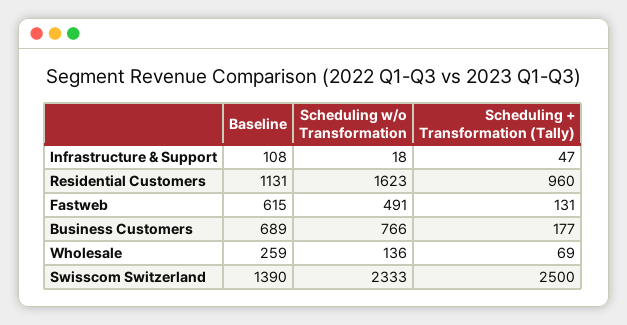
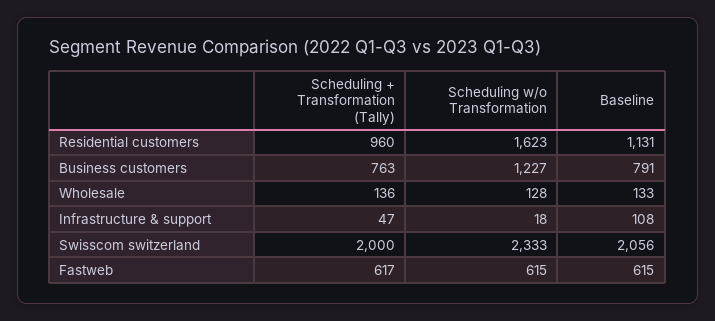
Scheduling w/o Transformation, Fastweb: 491 -> 615
Scheduling + Transformation (Tally), Fastweb: 131 -> 617
Baseline, Business Customers: 689 -> 791
Scheduling w/o Transformation, Business Customers: 766 -> 1227
Scheduling + Transformation (Tally), Business Customers: 177 -> 763
Baseline, Wholesale: 259 -> 133
Scheduling w/o Transformation, Wholesale: 136 -> 128
Scheduling + Transformation (Tally), Wholesale: 69 -> 136
Baseline, Swisscom Switzerland: 1390 -> 2056
Scheduling + Transformation (Tally), Swisscom Switzerland: 2500 -> 2000

